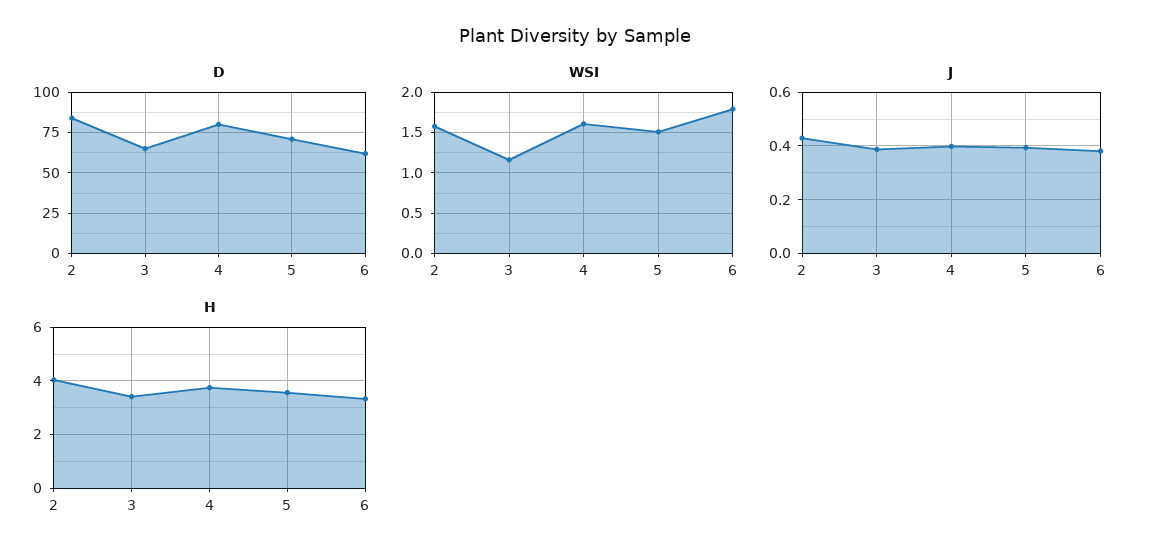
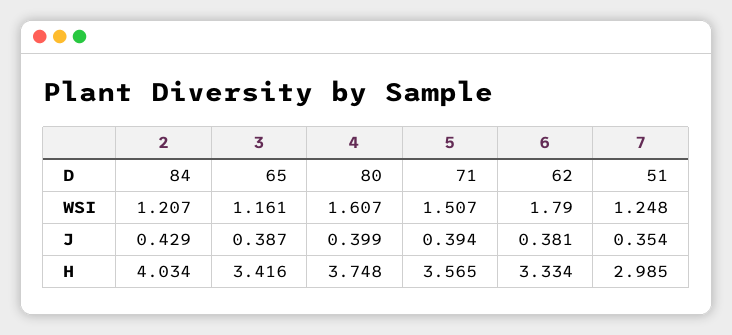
WSI, 2: 1.6 -> 1.207
D, 7: none -> 51
WSI, 7: none -> 1.248
J, 7: none -> 0.354
H, 7: none -> 2.985

